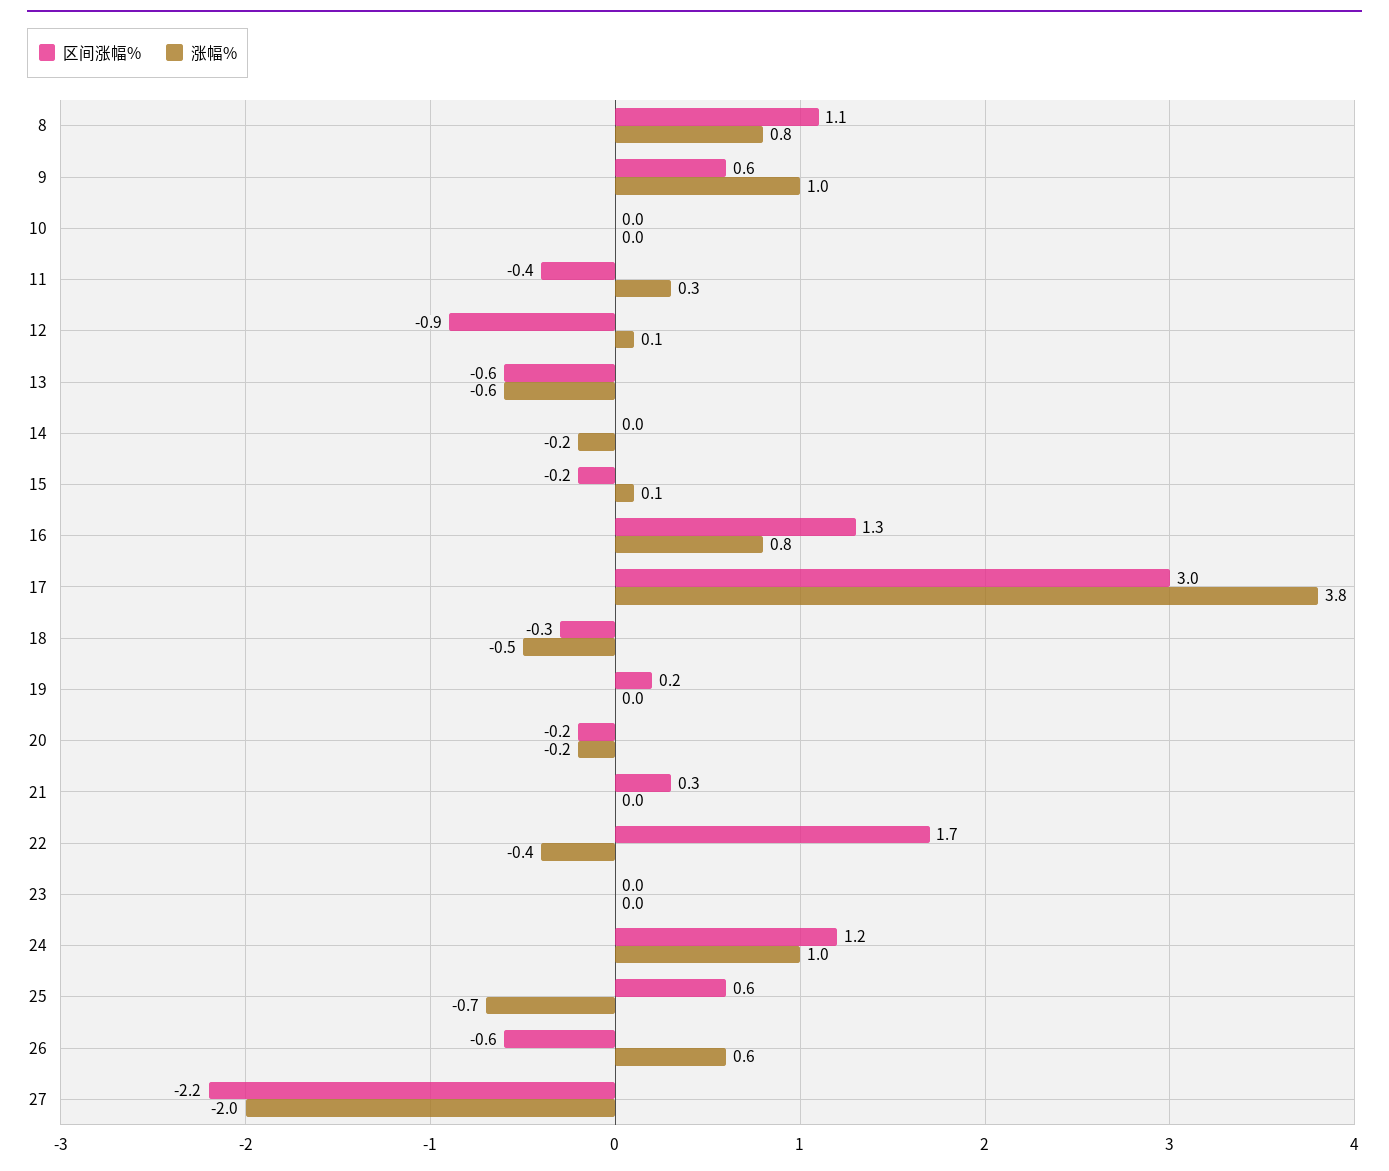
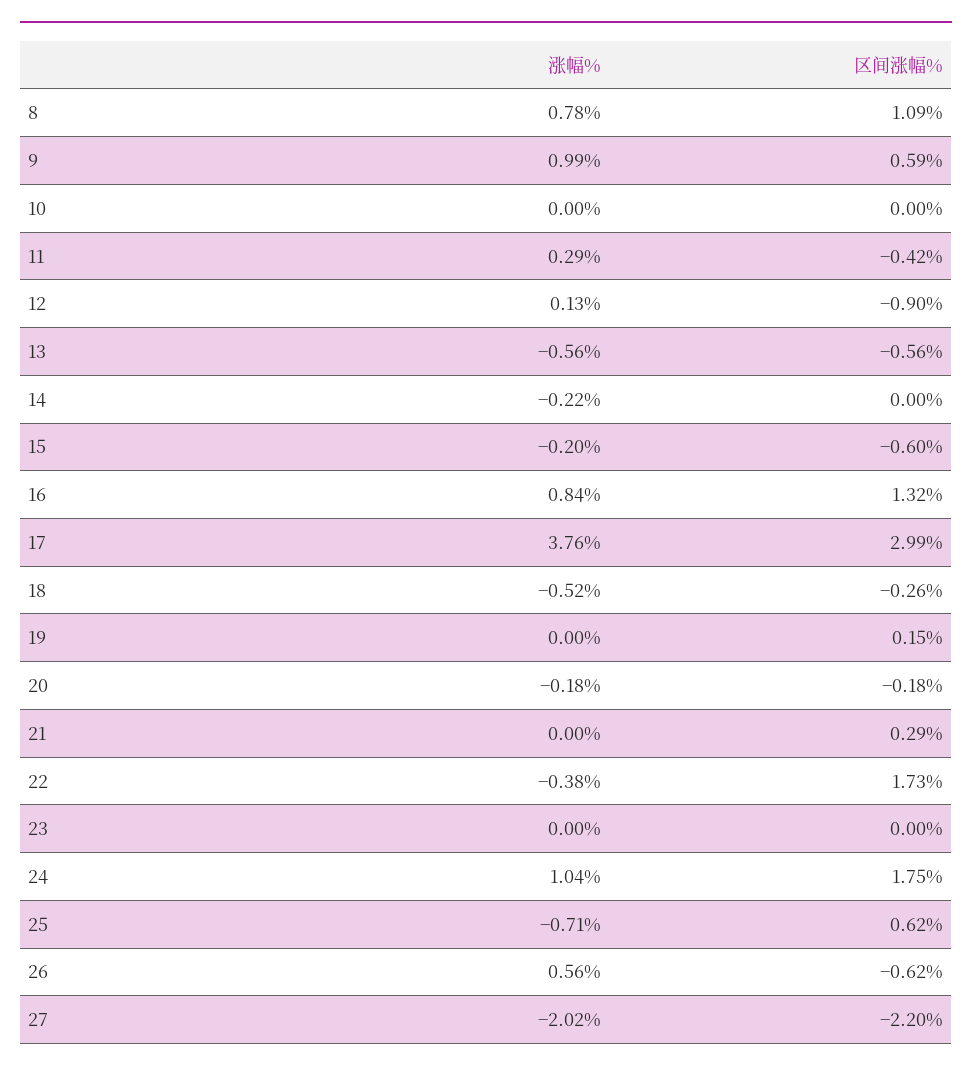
区间涨幅%, 15: -0.2 -> -0.6
涨幅%, 15: 0.1 -> -0.2
区间涨幅%, 24: 1.2 -> 1.75

